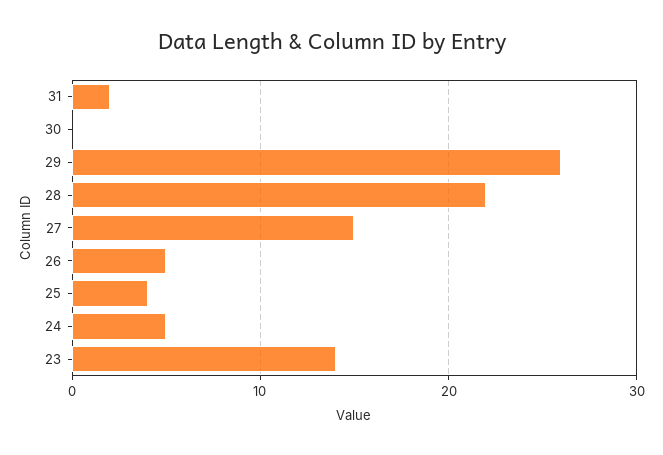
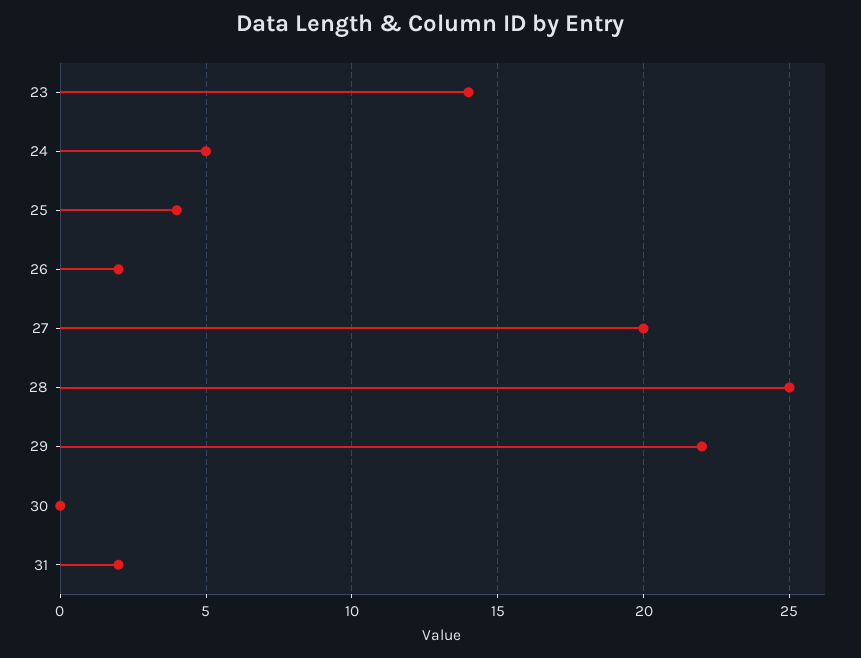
29: 26 -> 22
28: 22 -> 25
27: 15 -> 20
26: 5 -> 2

